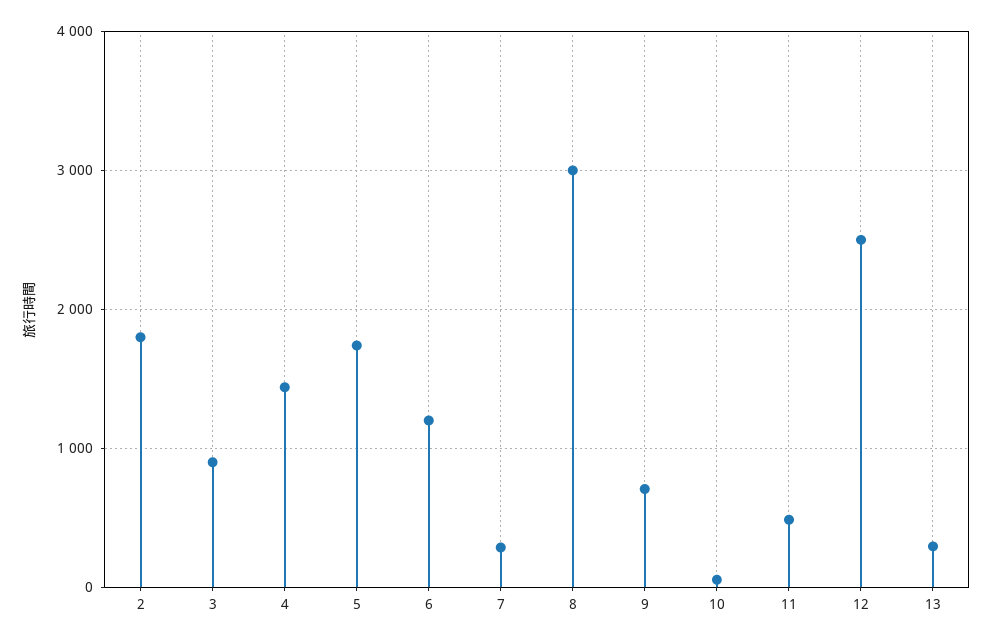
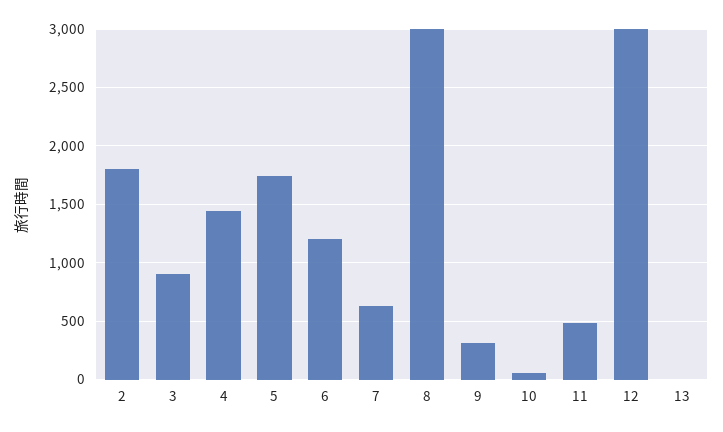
7: 300 -> 600
9: 700 -> 300
12: 2500 -> 3000
13: 300 -> 0

